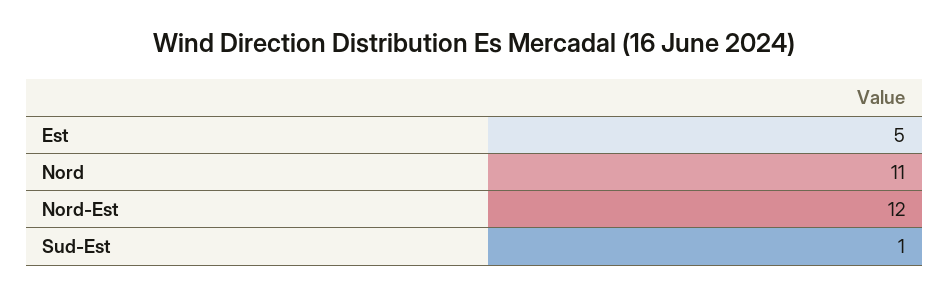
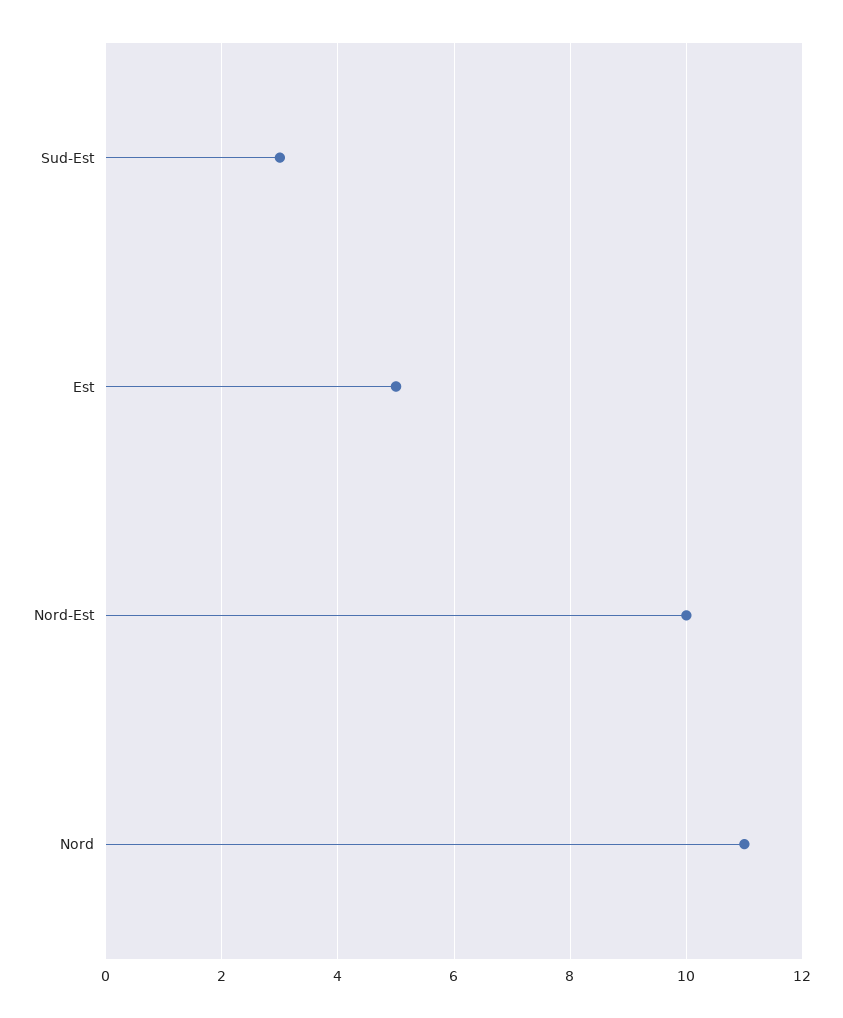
Nord-Est: 12 -> 10
Sud-Est: 1 -> 3

